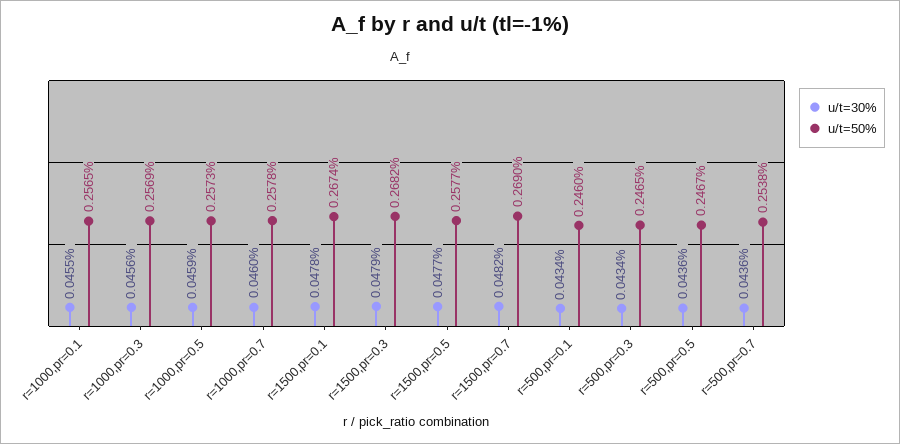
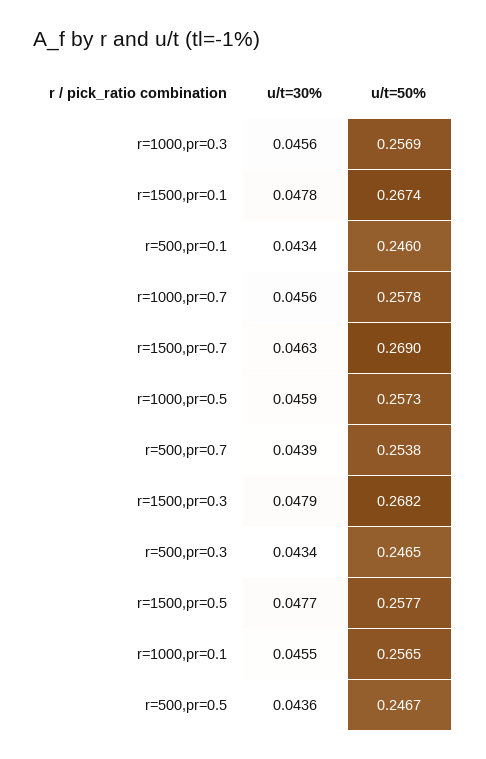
u/t=30%, r=1000,pr=0.7: 0.046 -> 0.0456
u/t=30%, r=1500,pr=0.7: 0.0482 -> 0.0463
u/t=30%, r=500,pr=0.7: 0.0436 -> 0.0439

